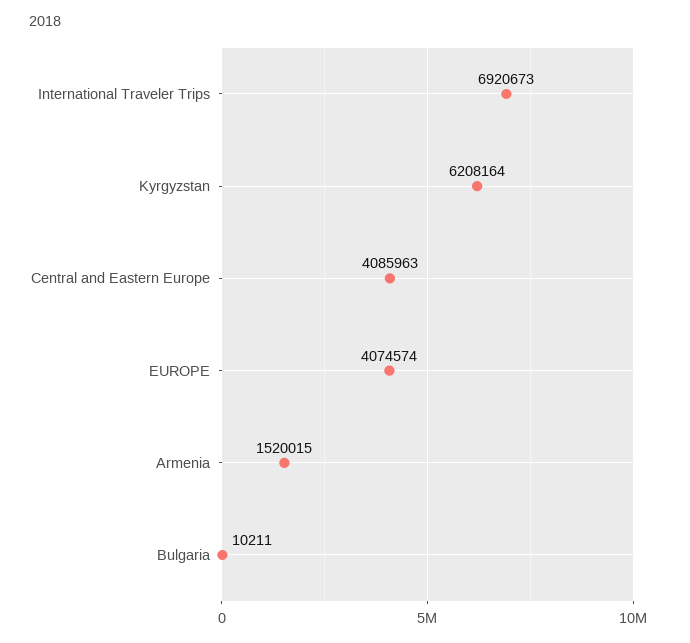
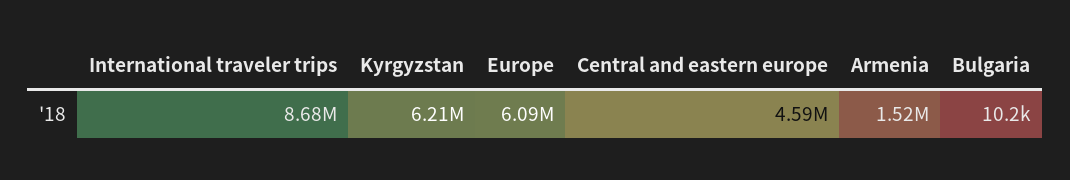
International Traveler Trips: 6920673 -> 8680000
Central and Eastern Europe: 4085963 -> 4590000
EUROPE: 4074574 -> 6090000

